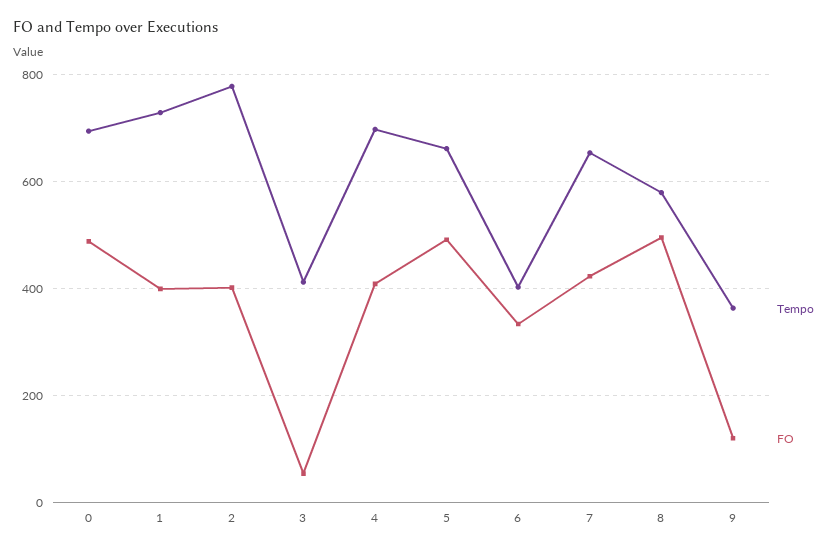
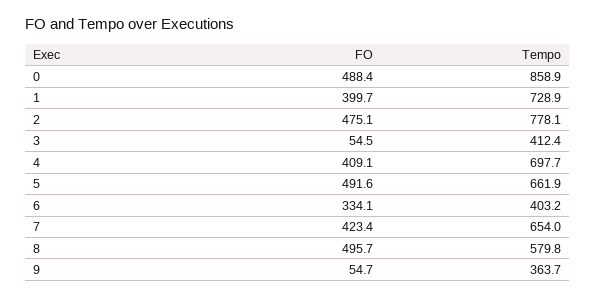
Tempo, 0: 700 -> 858.9
FO, 2: 400 -> 475.1
FO, 9: 120 -> 54.7

